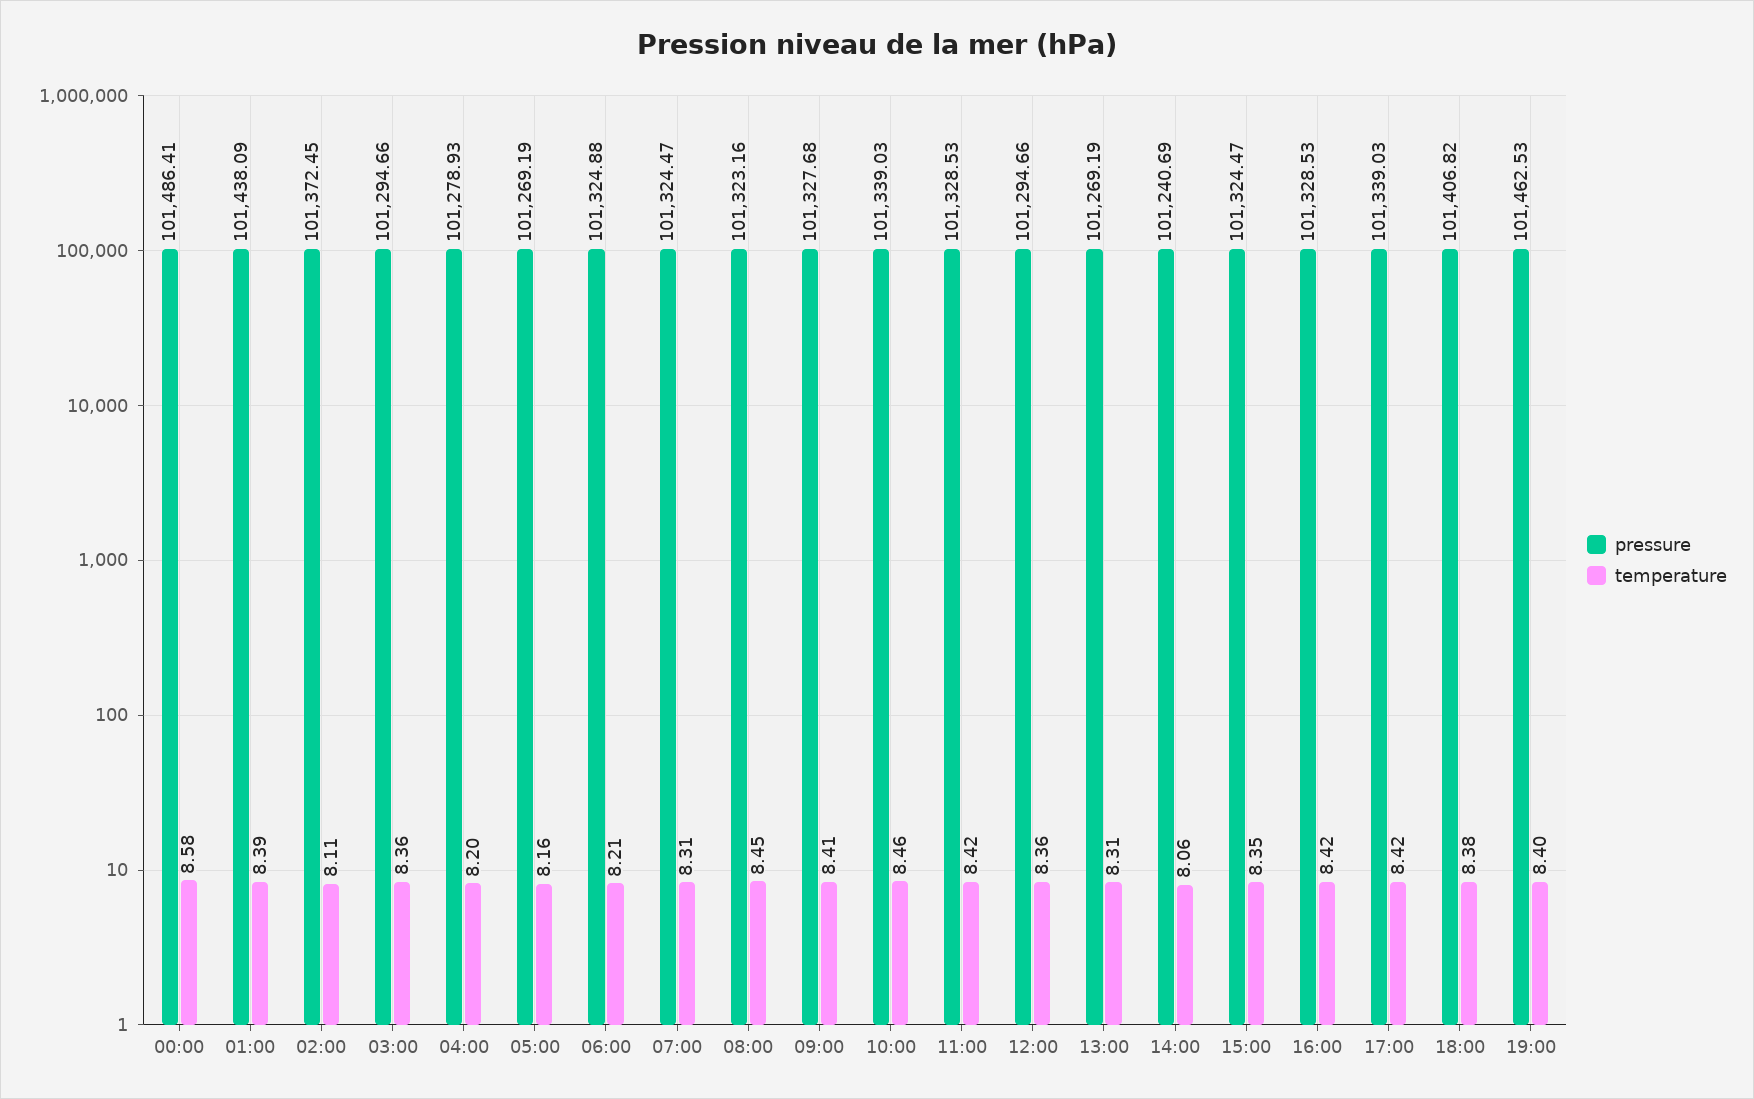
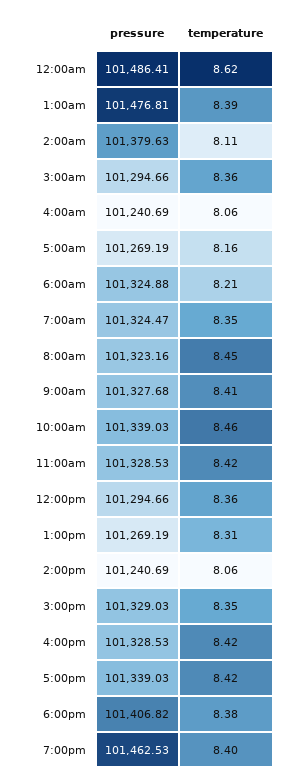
temperature, 00:00: 8.58 -> 8.62
pressure, 01:00: 101438.09 -> 101476.81
pressure, 02:00: 101372.45 -> 101379.63
pressure, 04:00: 101278.93 -> 101240.69
temperature, 04:00: 8.2 -> 8.06
temperature, 07:00: 8.31 -> 8.35
pressure, 15:00: 101324.47 -> 101329.03

